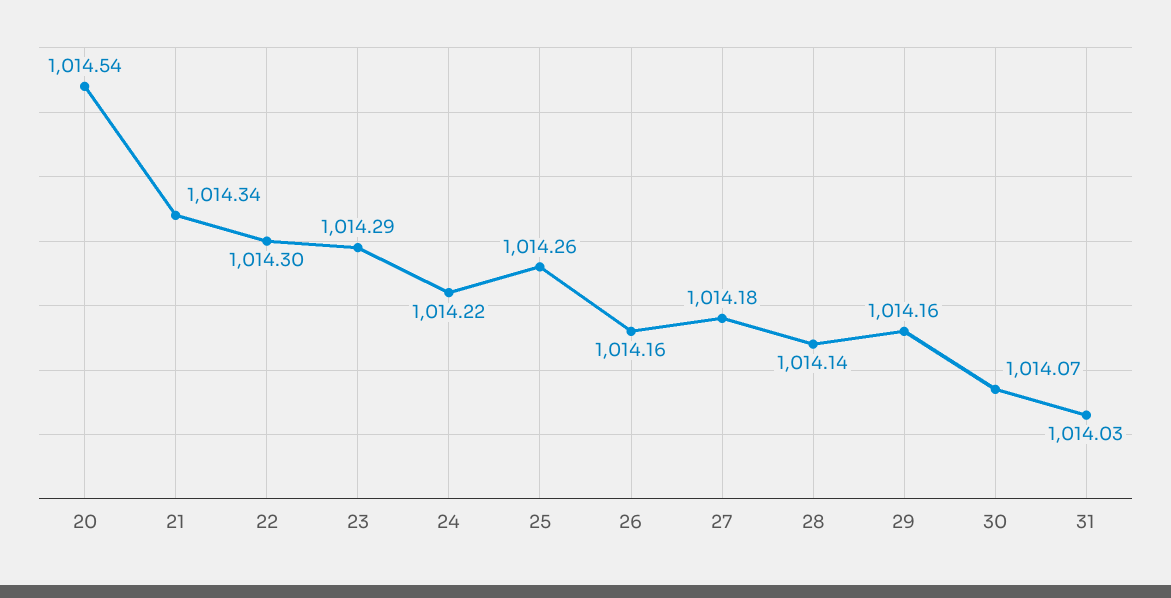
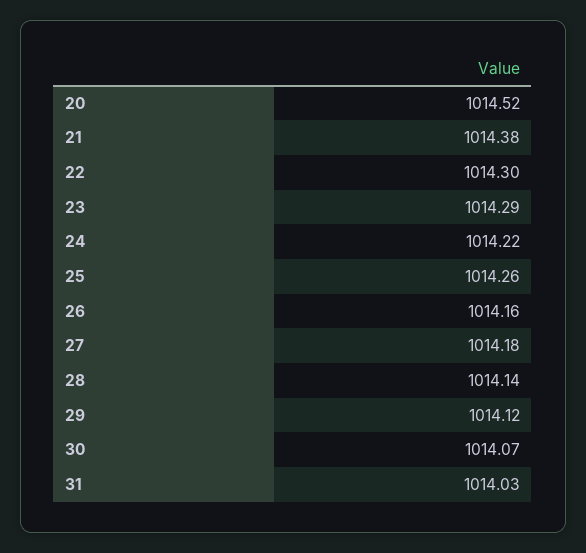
20: 1014.54 -> 1014.52
21: 1014.34 -> 1014.38
29: 1014.16 -> 1014.12

